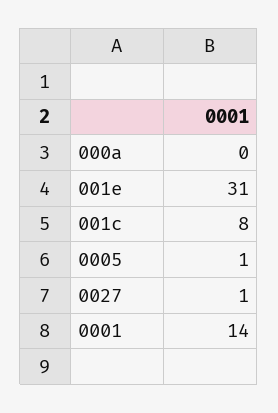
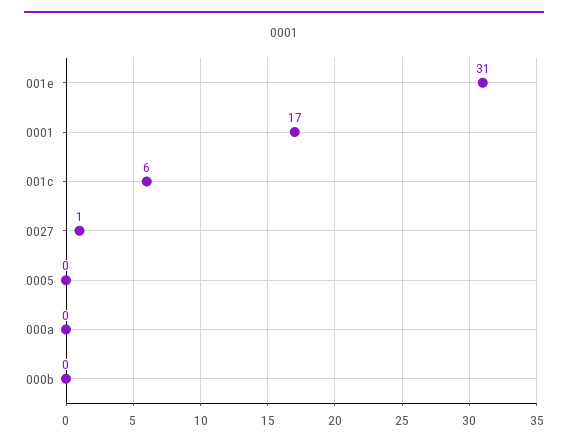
001c: 8 -> 6
0005: 1 -> 0
0001: 14 -> 17
000b: none -> 0

